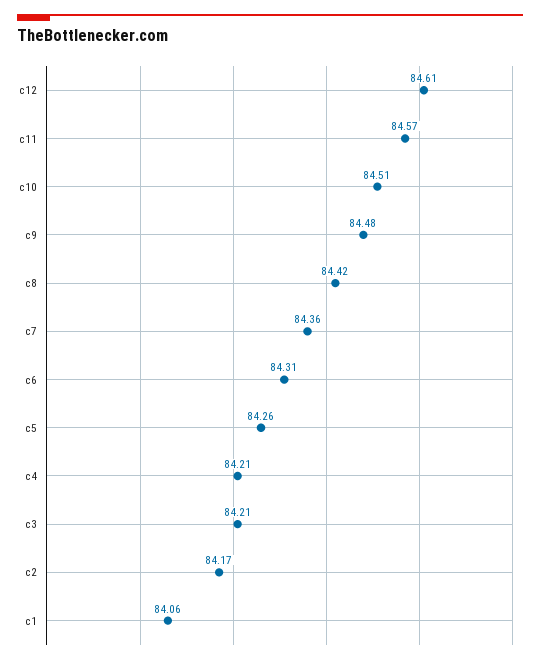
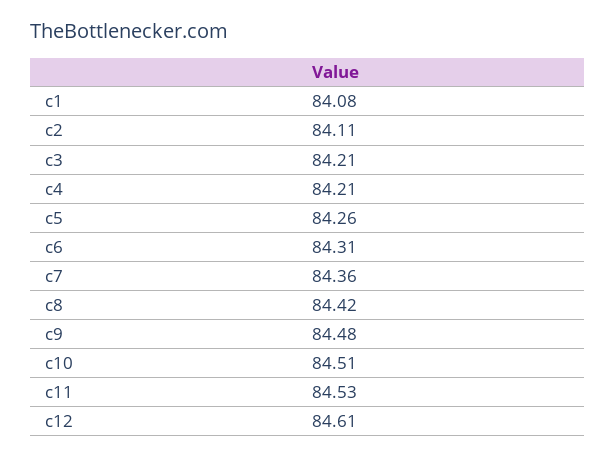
c11: 84.57 -> 84.53
c2: 84.17 -> 84.11
c1: 84.06 -> 84.08

